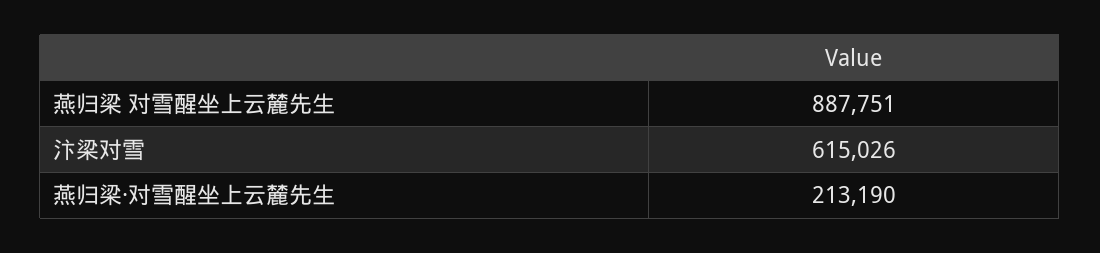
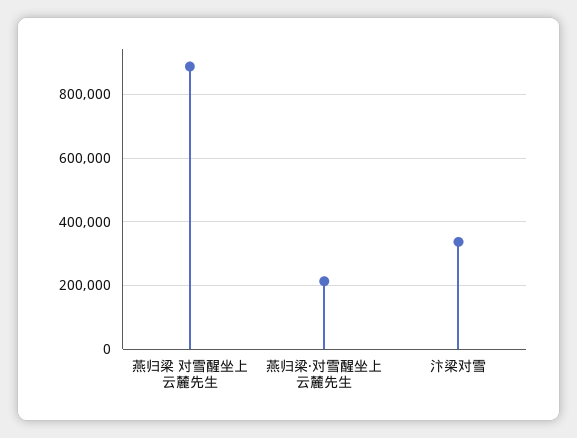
汴梁对雪: 615026 -> 340000

